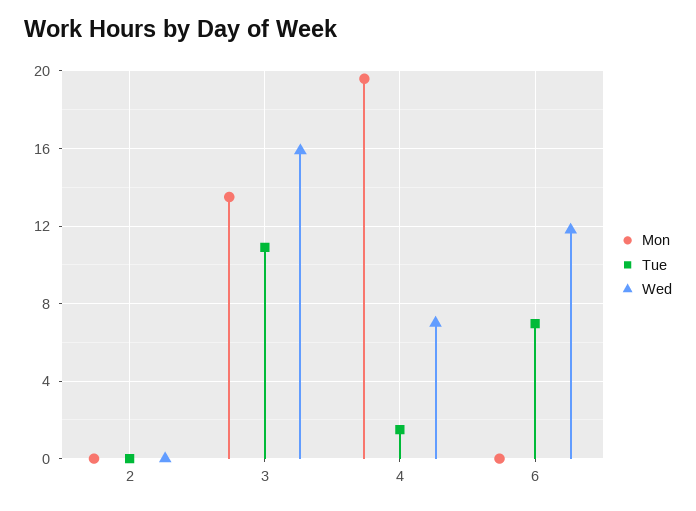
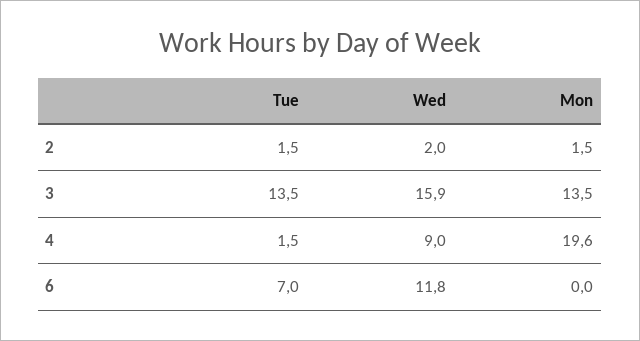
Mon, 2: 0 -> 1.5
Tue, 2: 0 -> 1.5
Wed, 2: 0 -> 2
Tue, 3: 11 -> 13.5
Wed, 4: 7 -> 9

